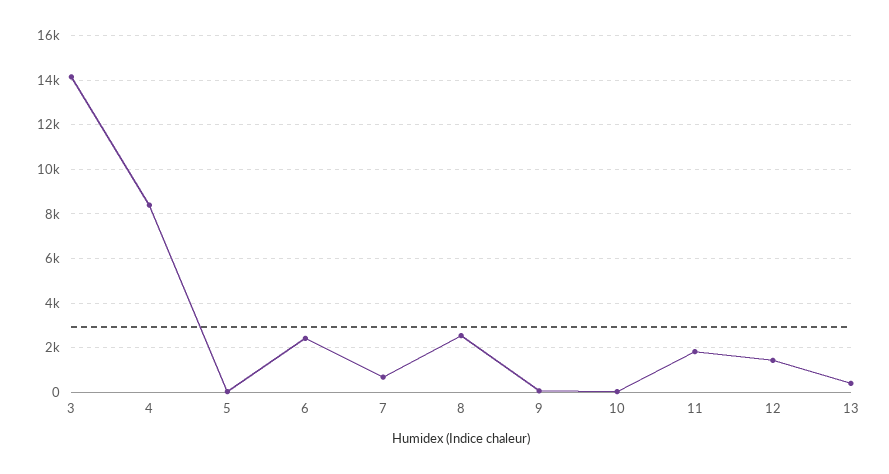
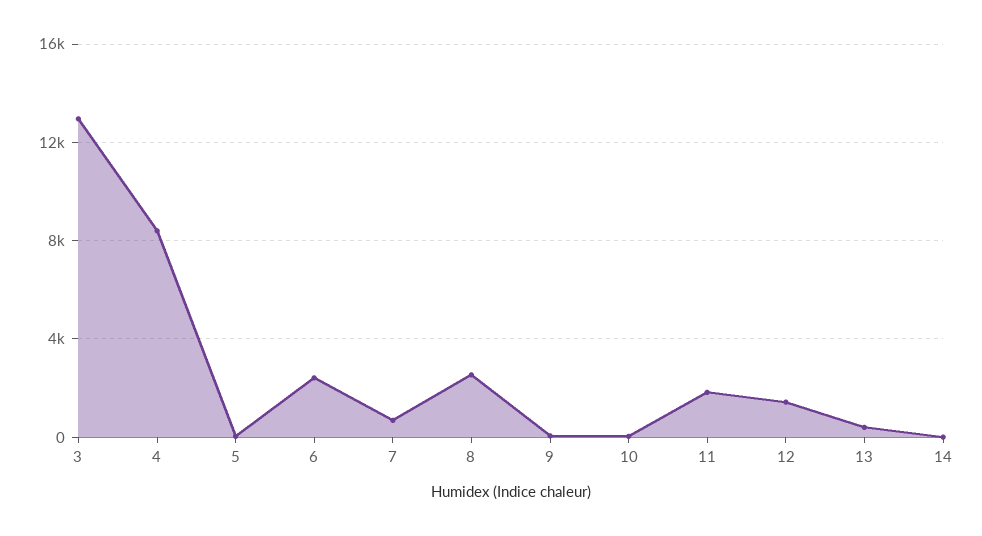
3: 14000 -> 13000
14: none -> 0

